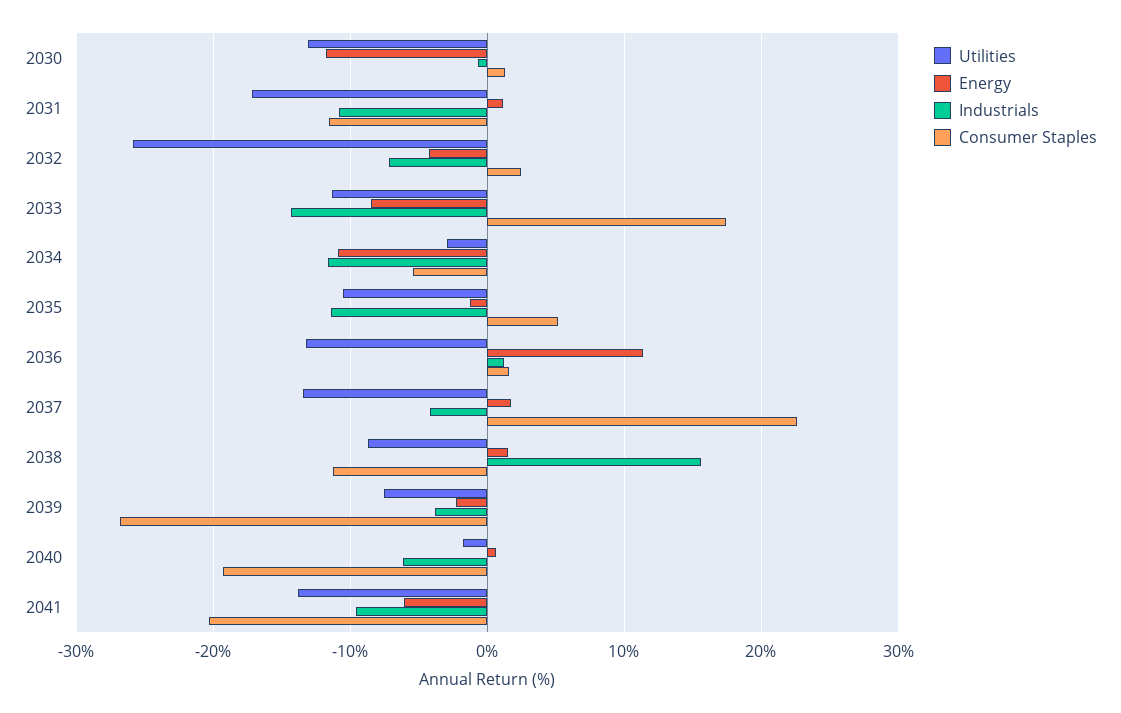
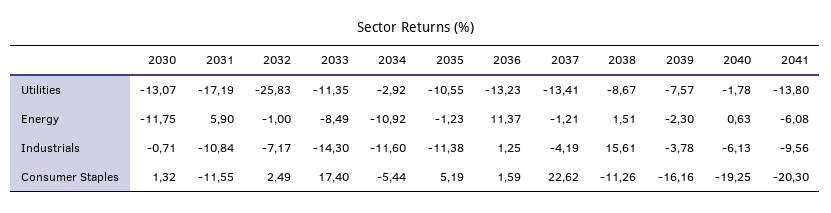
Energy, 2031: 1 -> 5.9
Energy, 2032: -4 -> -1
Energy, 2037: 2 -> -1.21
Consumer Staples, 2039: -27 -> -16.16

